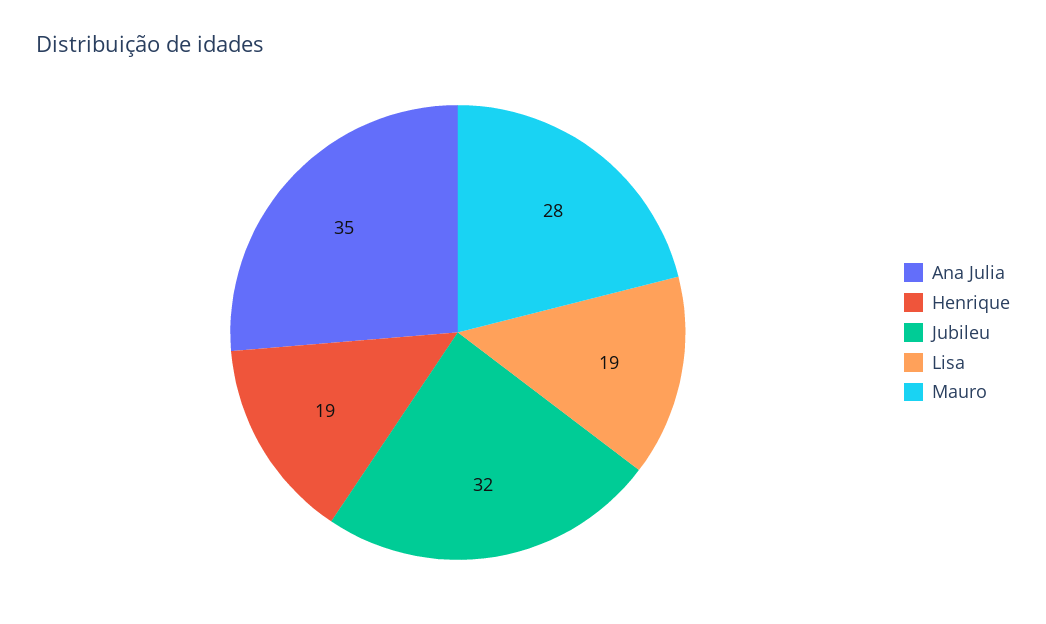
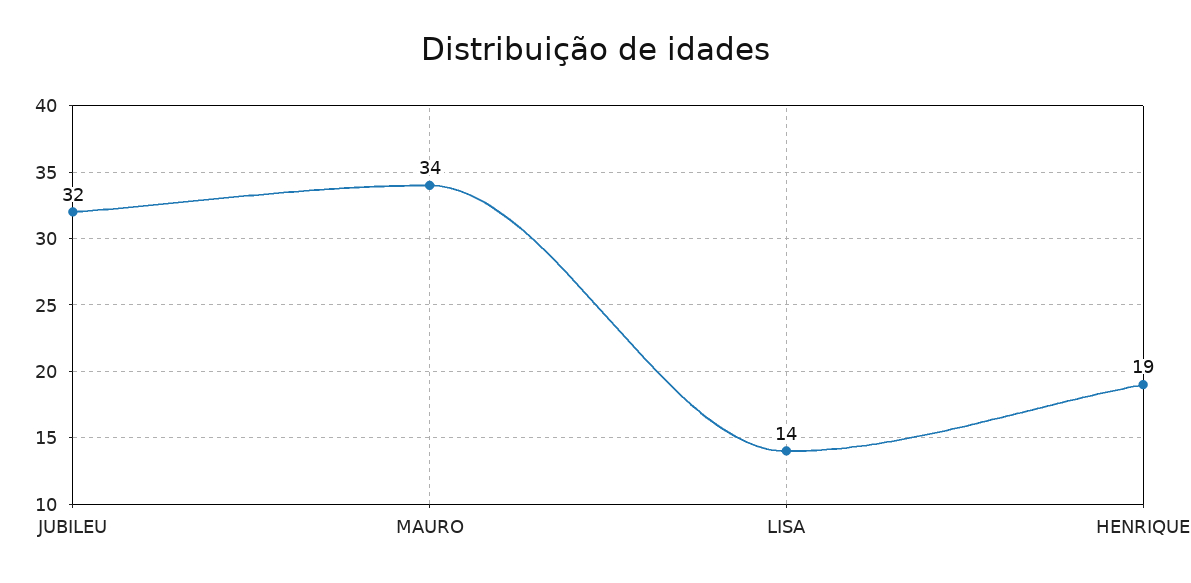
Ana Julia: 35 -> none
Lisa: 19 -> 14
Mauro: 28 -> 34

